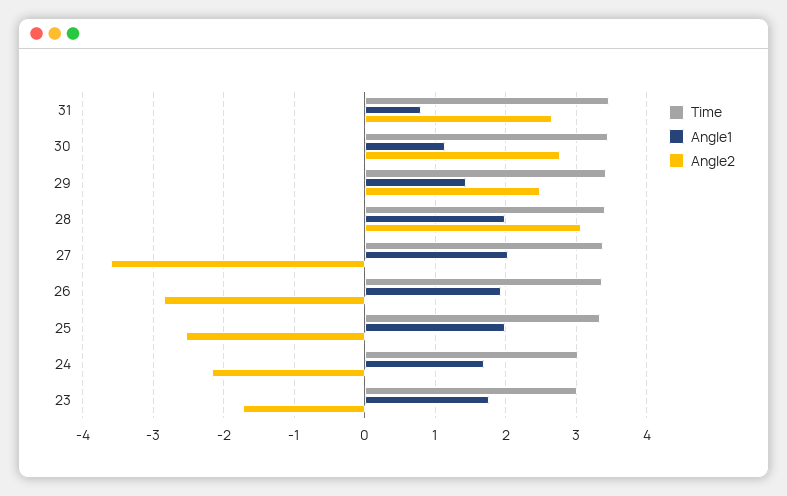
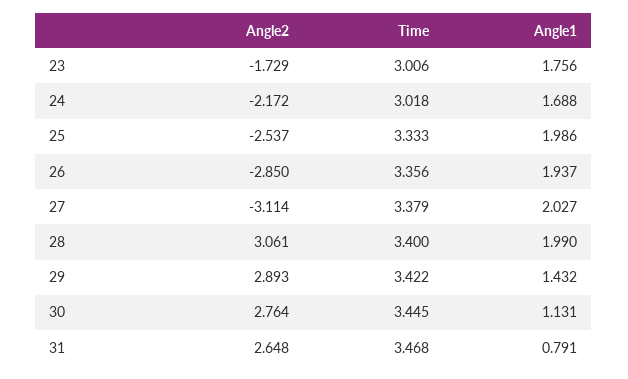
Angle2, 29: 2.5 -> 2.893
Angle2, 27: -3.6 -> -3.114

